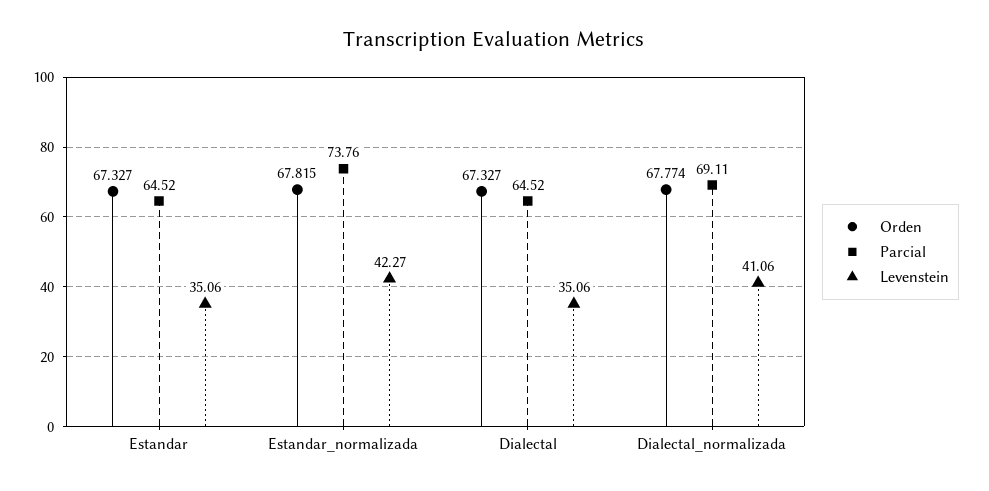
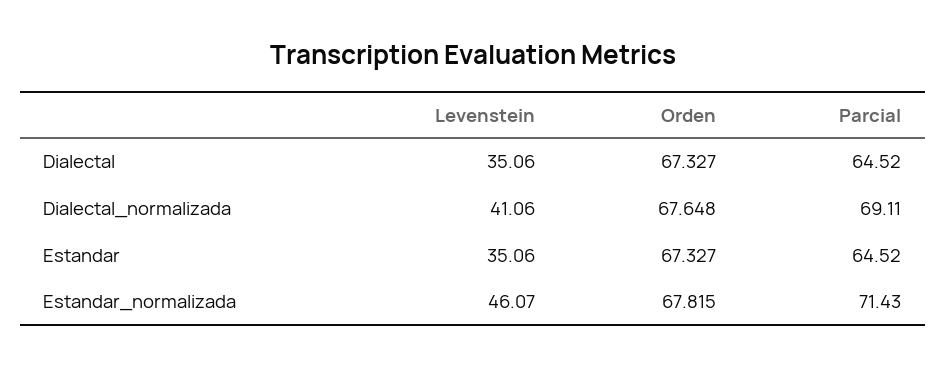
Parcial, Estandar_normalizada: 73.76 -> 71.43
Levenstein, Estandar_normalizada: 42.27 -> 46.07
Orden, Dialectal_normalizada: 67.774 -> 67.648

